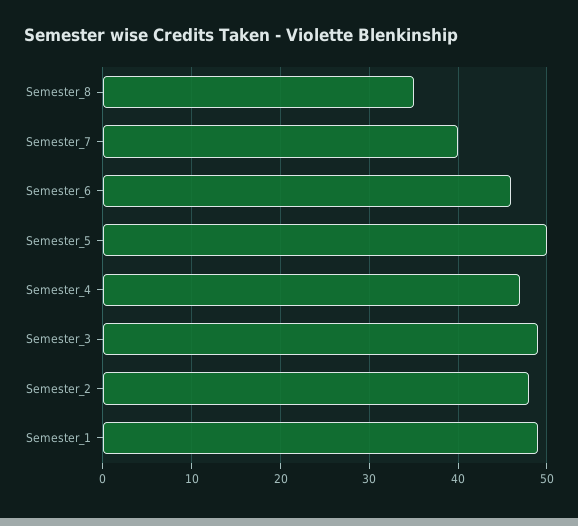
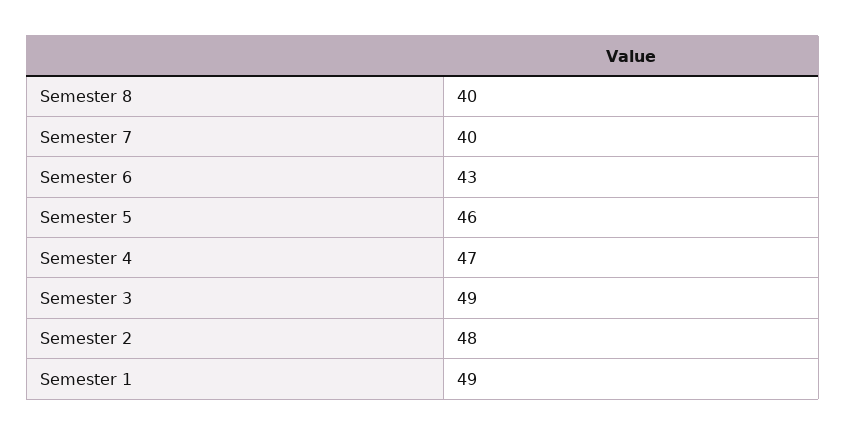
Semester_8: 35 -> 40
Semester_6: 46 -> 43
Semester_5: 50 -> 46

